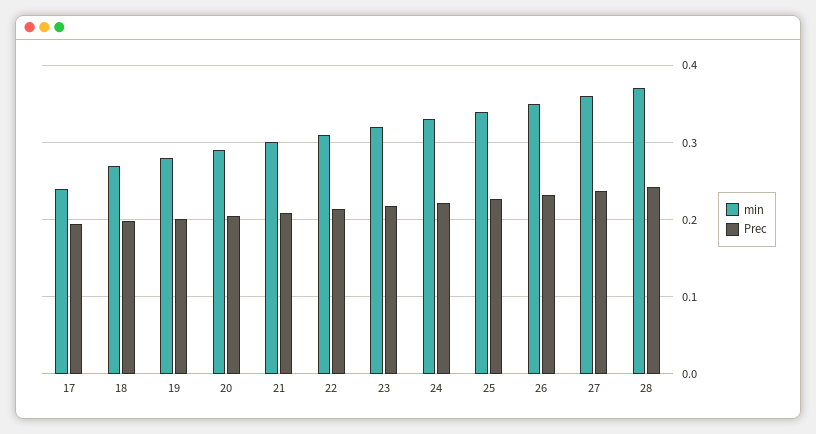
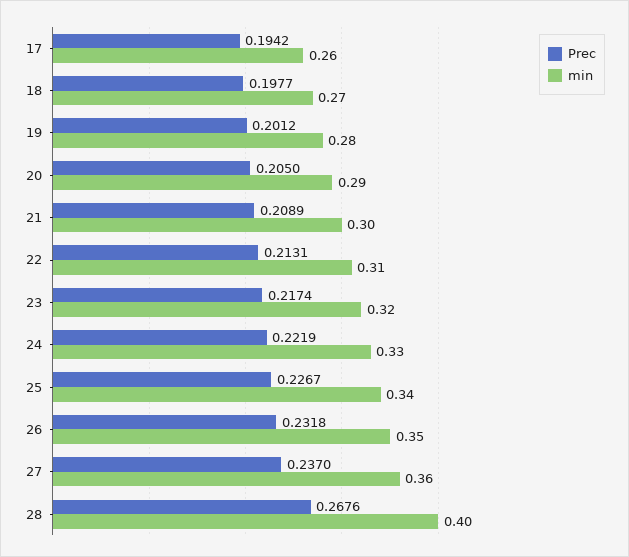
min, 17: 0.24 -> 0.26
min, 28: 0.37 -> 0.4
Prec, 28: 0.24 -> 0.2676

